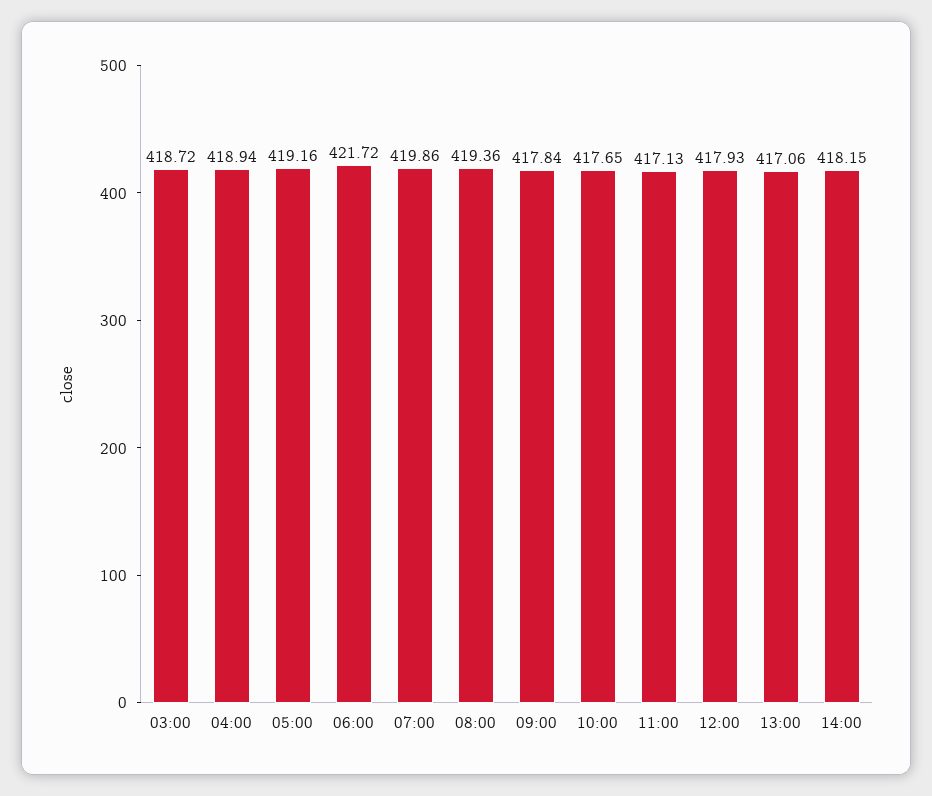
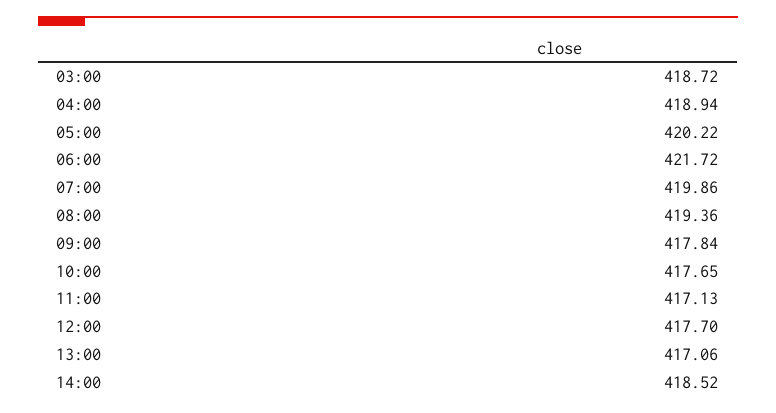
05:00: 419.16 -> 420.22
12:00: 417.93 -> 417.7
14:00: 418.15 -> 418.52

